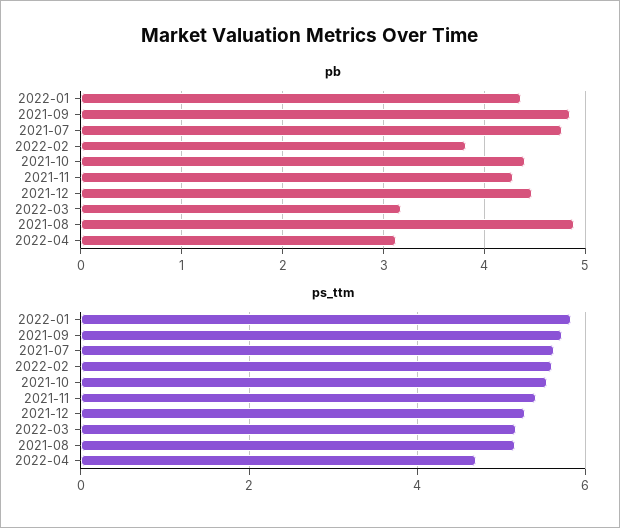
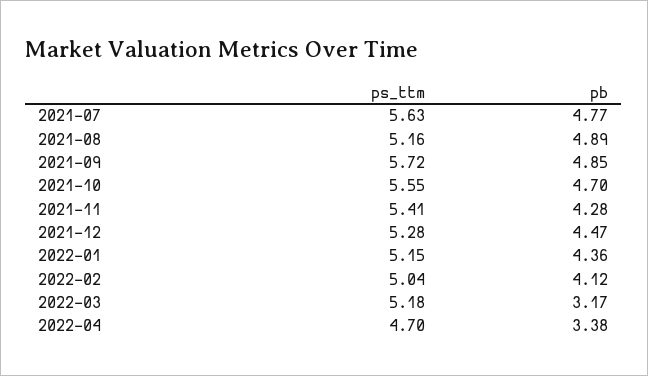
pb, 2022-02: 3.8 -> 4.12
pb, 2021-10: 4.4 -> 4.7
pb, 2022-04: 3.1 -> 3.38
ps_ttm, 2022-01: 5.8 -> 5.15
ps_ttm, 2022-02: 5.6 -> 5.04

